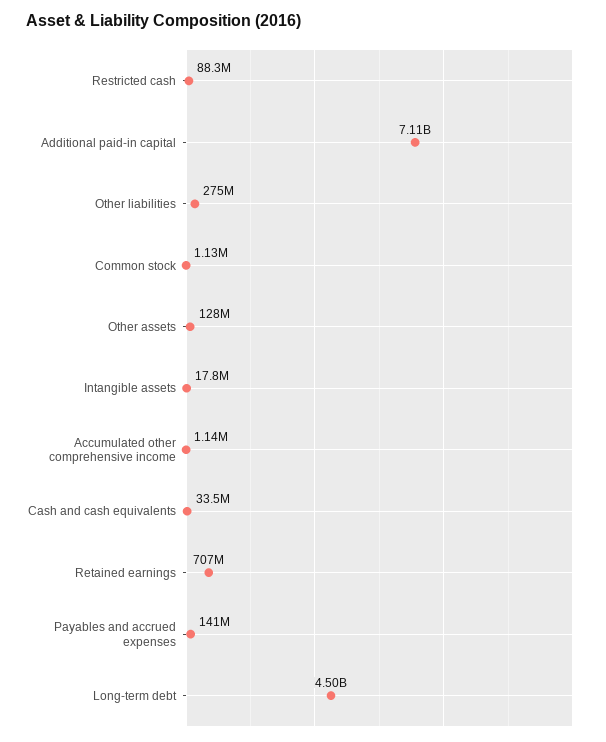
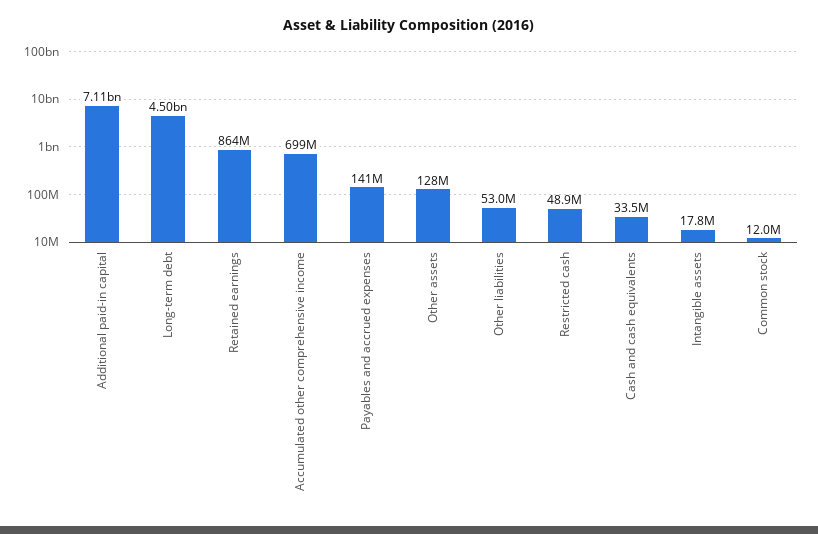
Restricted cash: 88300000 -> 48900000
Other liabilities: 275000000 -> 53000000
Common stock: 1130000 -> 12000000
Accumulated other comprehensive income: 1140000 -> 699000000
Retained earnings: 707000000 -> 864000000

